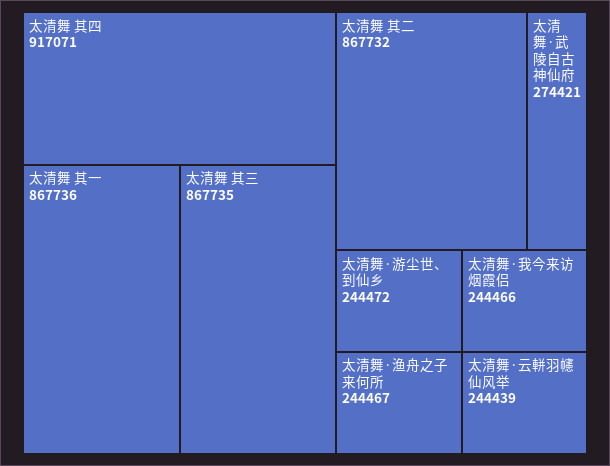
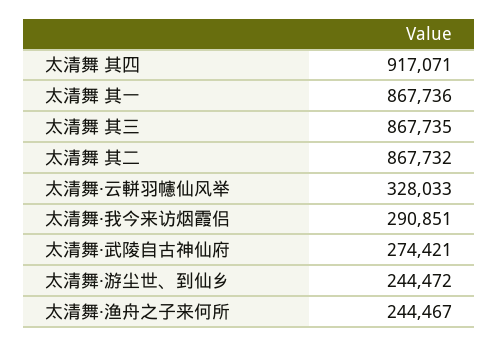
太清舞·我今来访烟霞侣: 244466 -> 290851
太清舞·云軿羽幰仙风举: 244439 -> 328033

